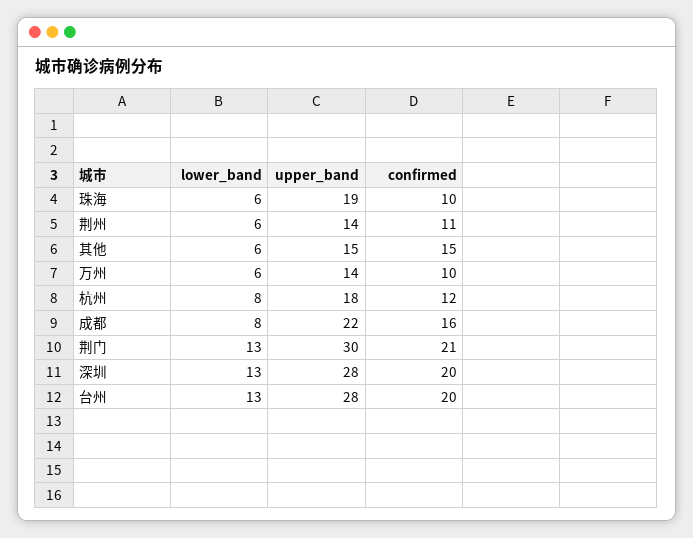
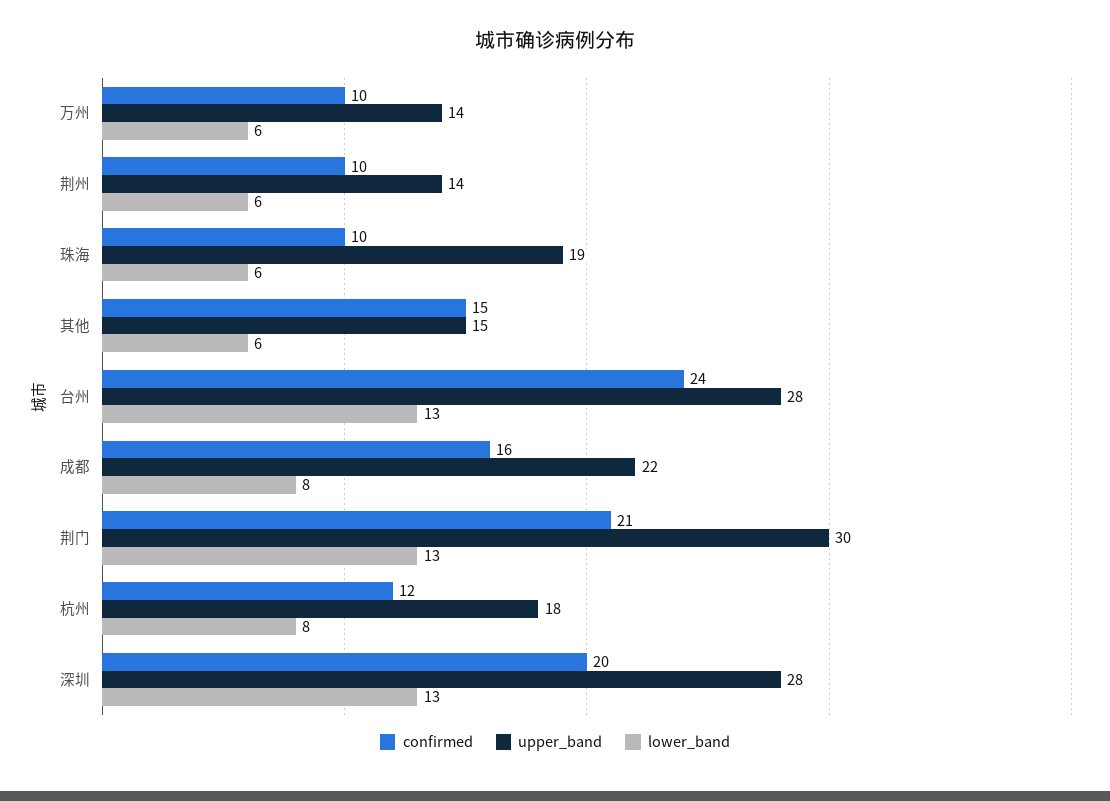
confirmed, 荆州: 11 -> 10
confirmed, 台州: 20 -> 24

